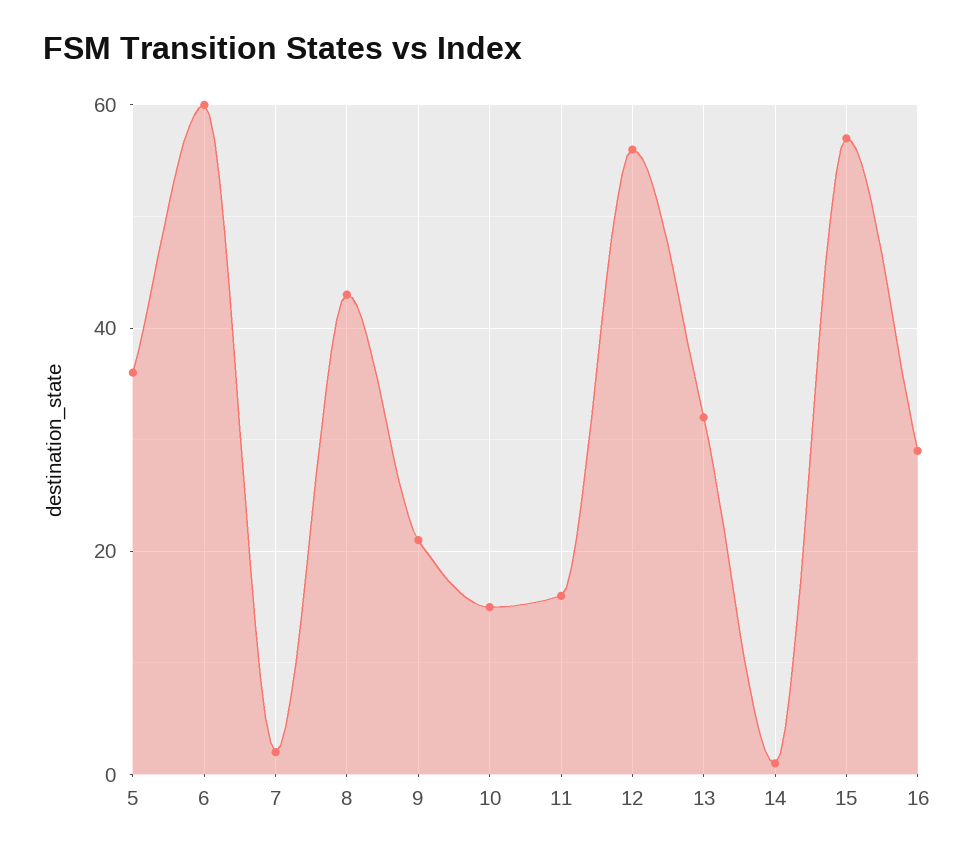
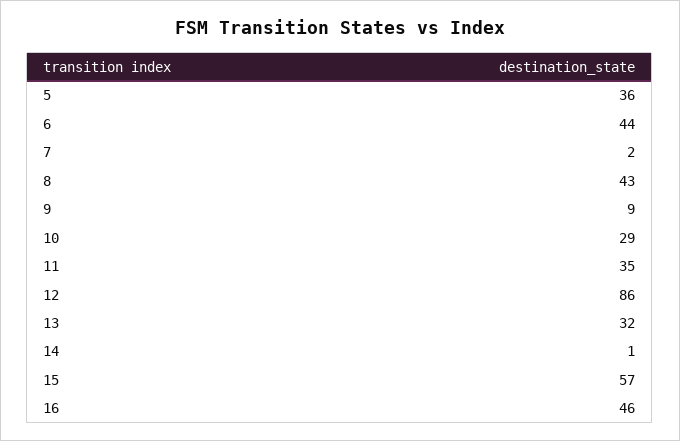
6: 60 -> 44
9: 20 -> 9
10: 15 -> 29
11: 15 -> 35
12: 55 -> 86
16: 30 -> 46

